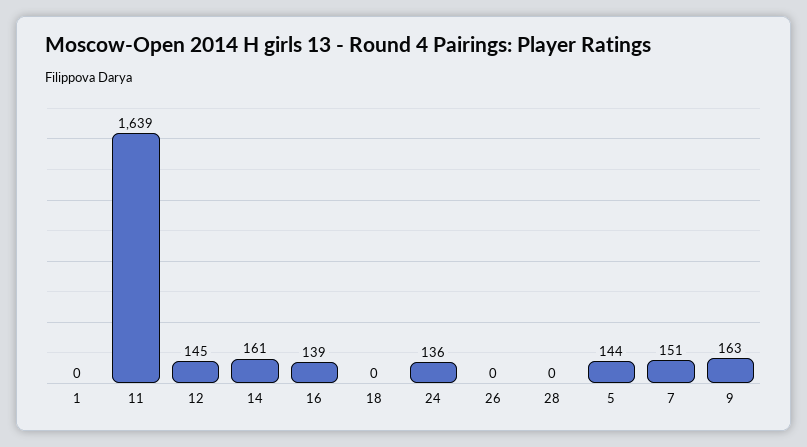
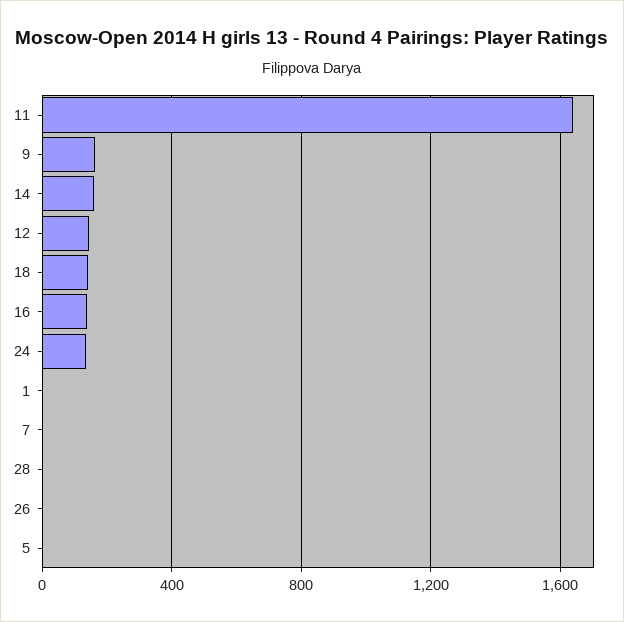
18: 0 -> 150
5: 144 -> 0
7: 151 -> 0

